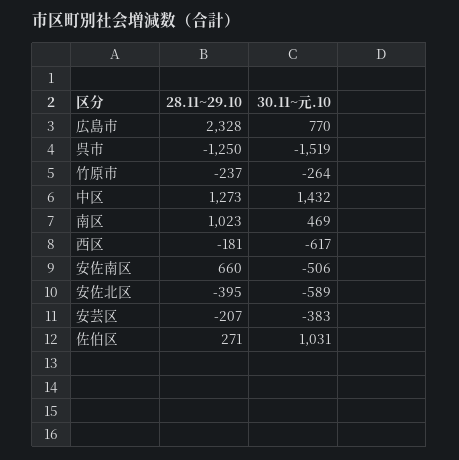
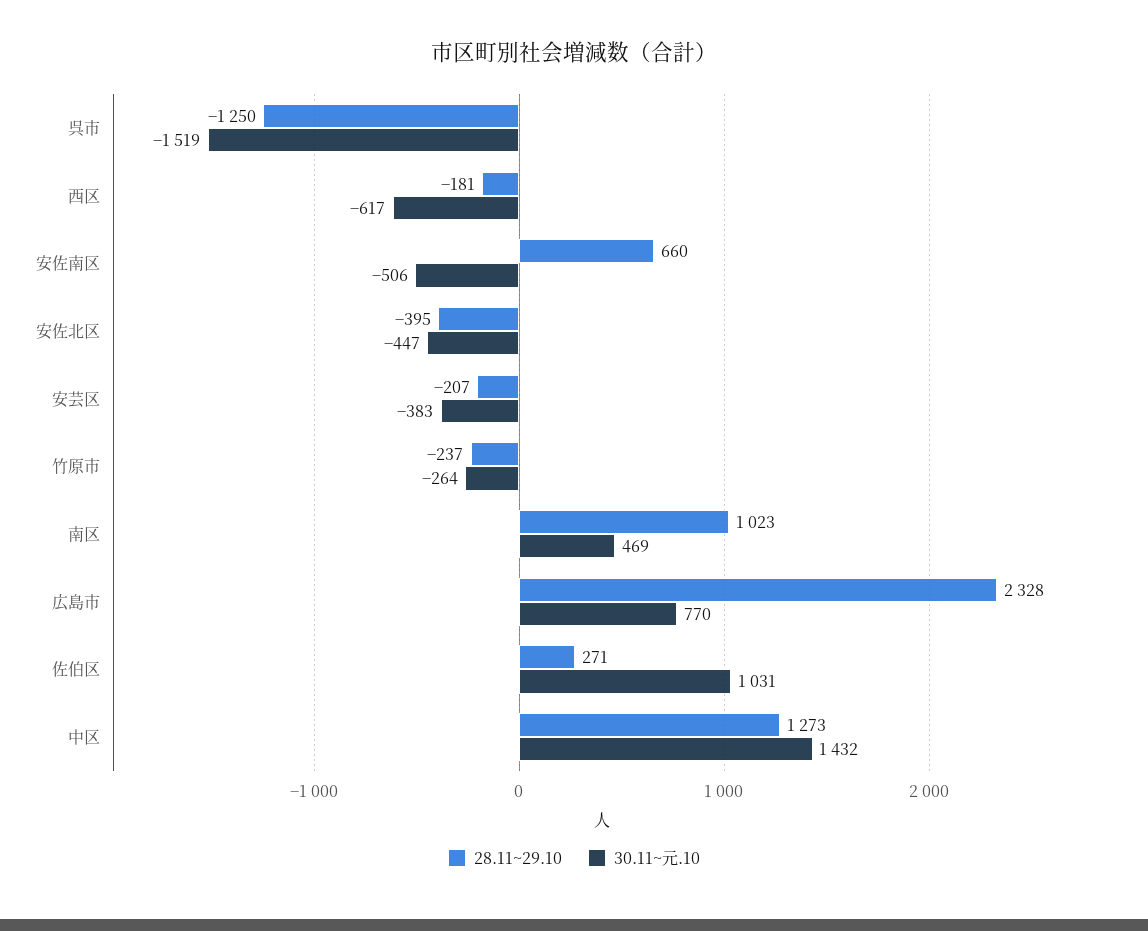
30.11~元.10, 安佐北区: -589 -> -447

